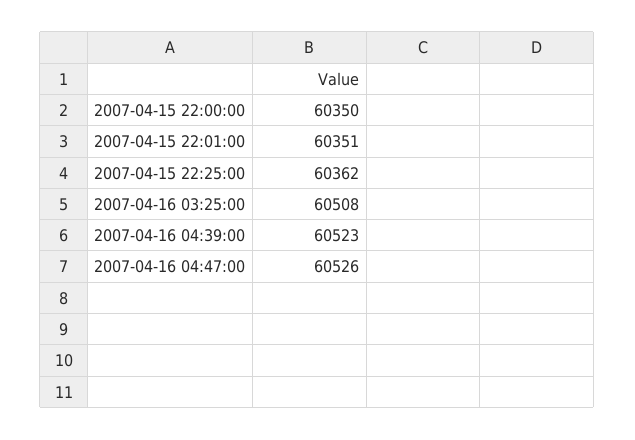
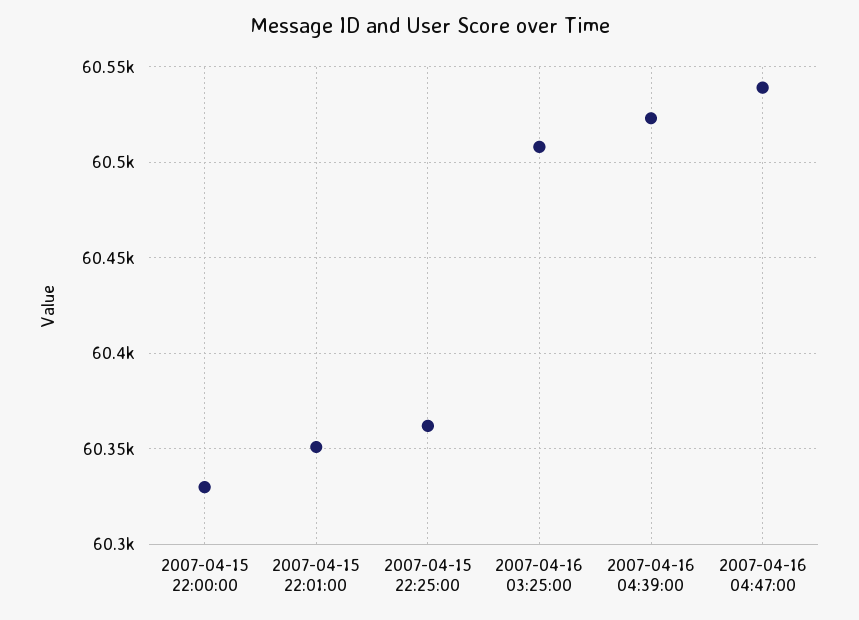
2007-04-15 22:00:00: 60350 -> 60330
2007-04-16 04:47:00: 60526 -> 60540

